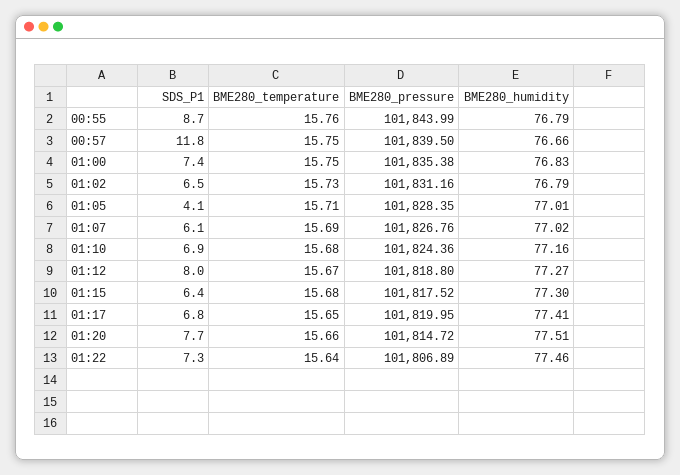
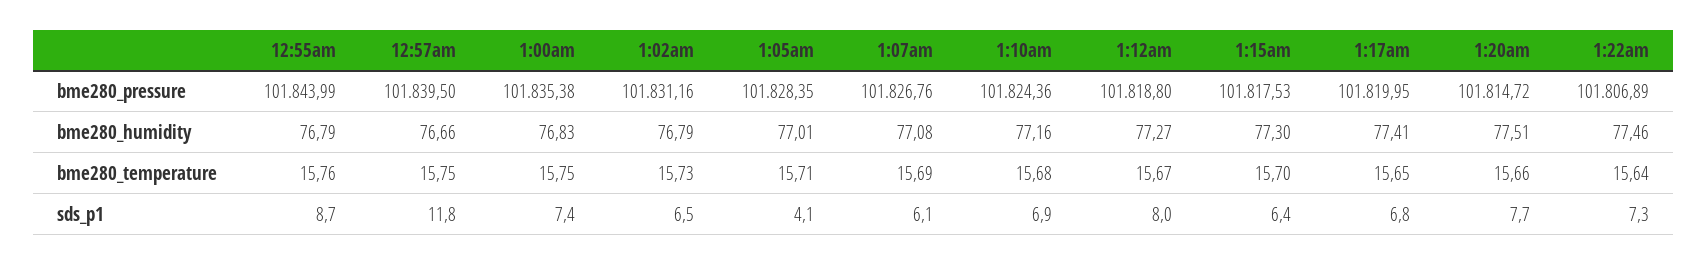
BME280_humidity, 01:07: 77.02 -> 77.08
BME280_temperature, 01:15: 15.68 -> 15.7
BME280_pressure, 01:15: 101817.52 -> 101817.53

